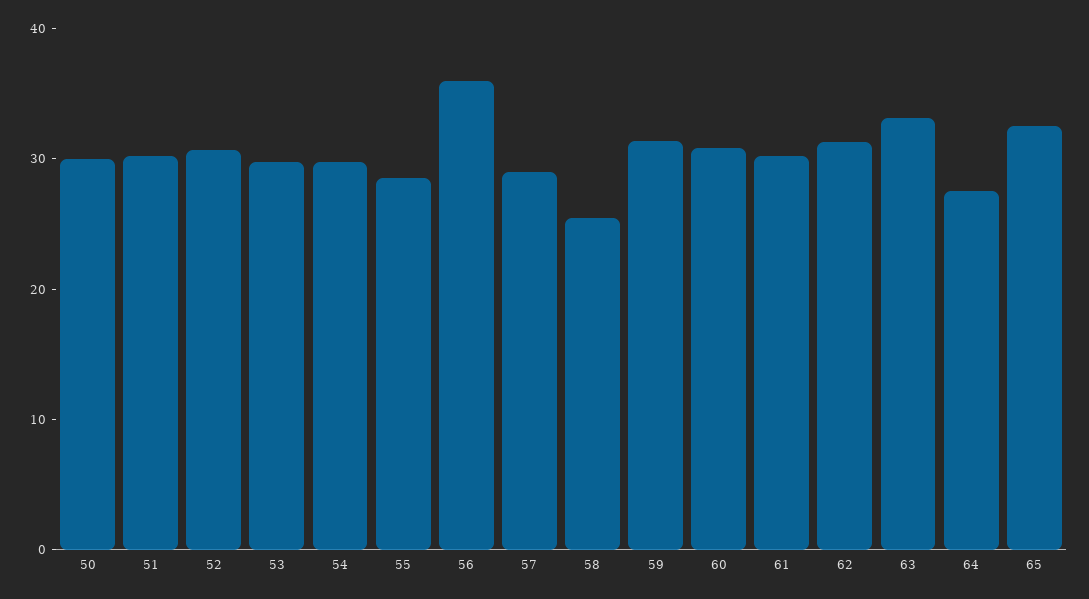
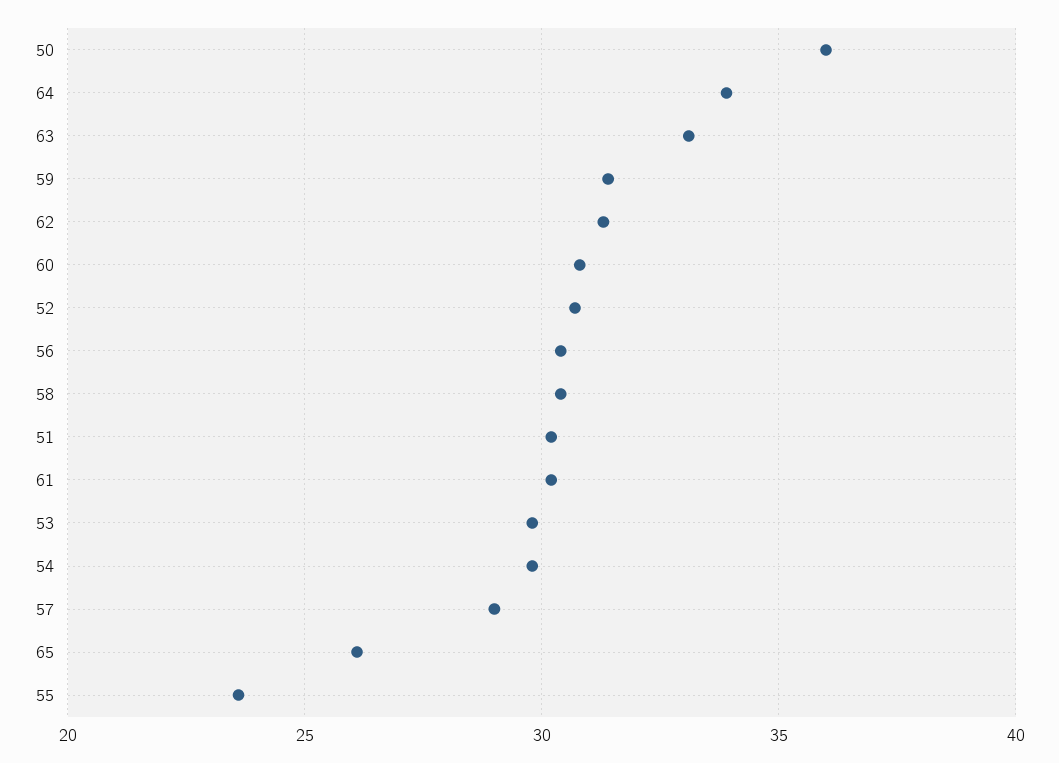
50: 30 -> 36
55: 28 -> 23.5
56: 36 -> 30.5
58: 26 -> 30.5
64: 28 -> 34
65: 32 -> 26

